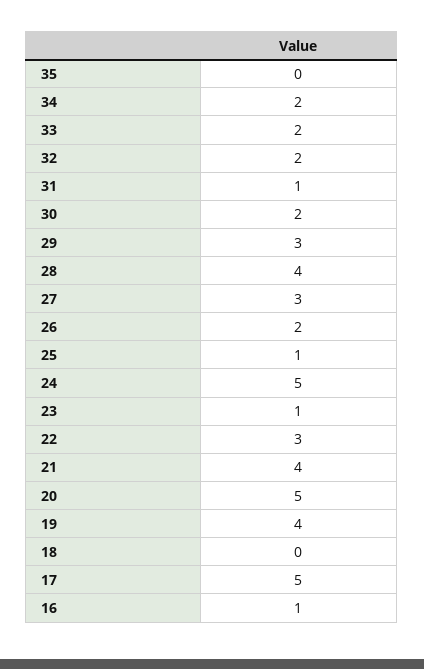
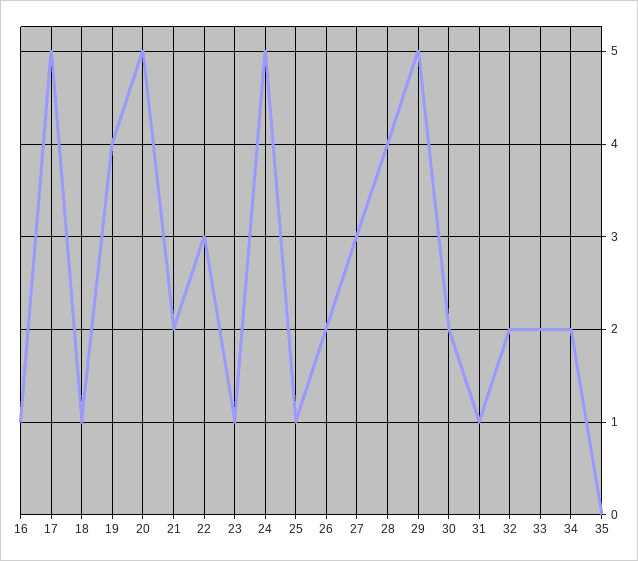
29: 3 -> 5
21: 4 -> 2
18: 0 -> 1

